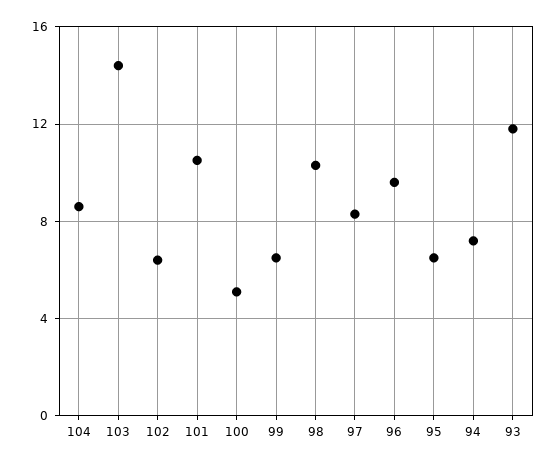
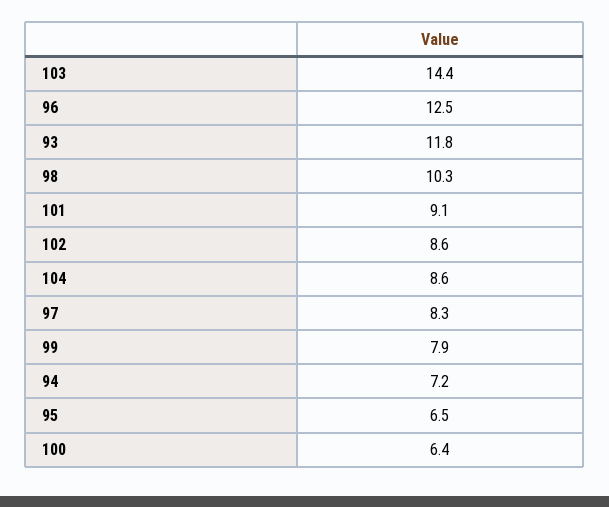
102: 6.5 -> 8.6
101: 10.5 -> 9.1
100: 5 -> 6.4
99: 6.5 -> 7.9
96: 9.5 -> 12.5

